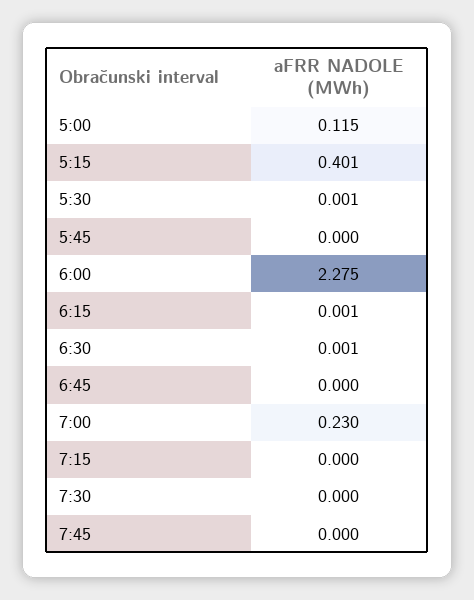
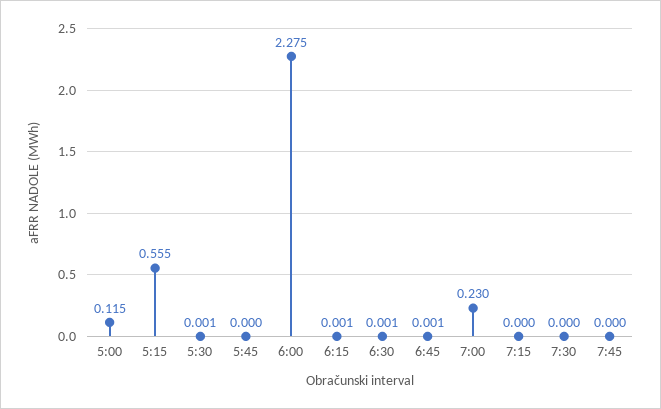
5:15: 0.401 -> 0.555
6:45: 0 -> 0.001

